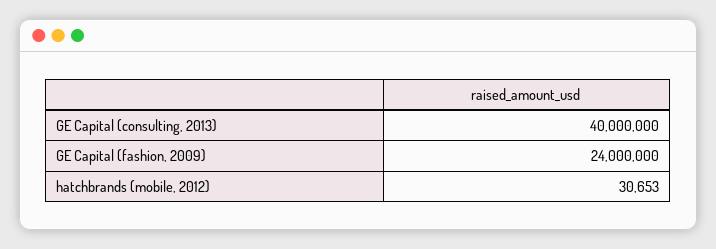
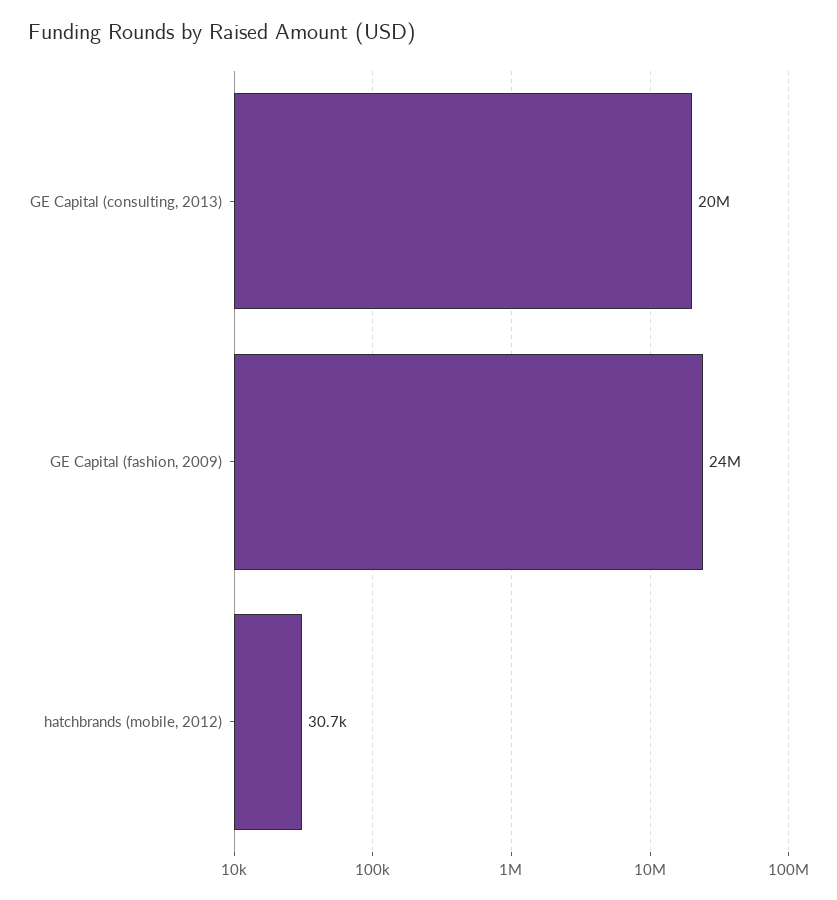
GE Capital (consulting, 2013): 40000000 -> 20000000

